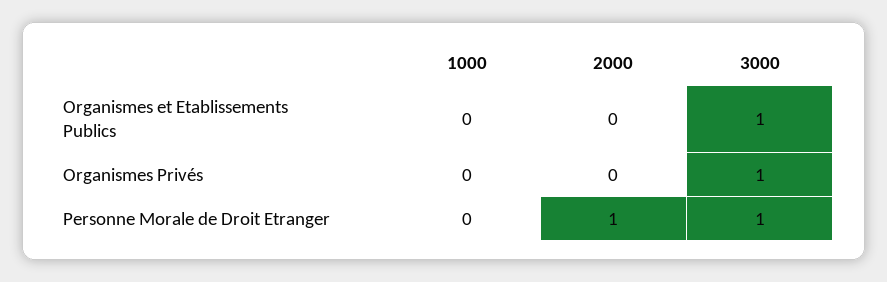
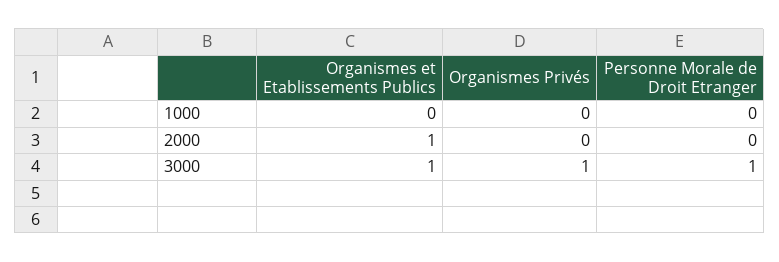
2000, Organismes et Etablissements Publics: 0 -> 1
2000, Personne Morale de Droit Etranger: 1 -> 0

